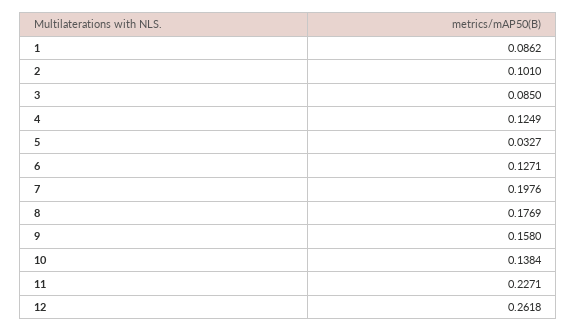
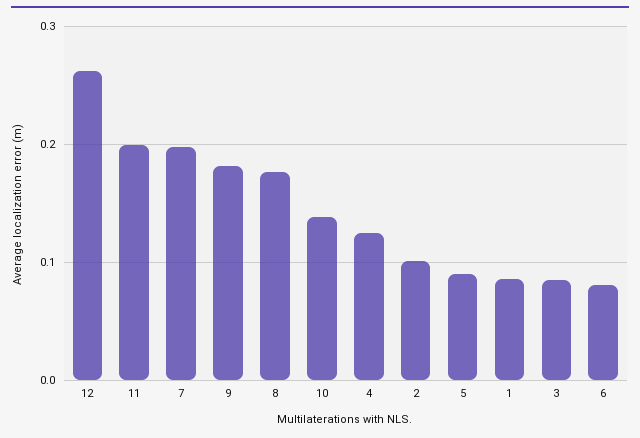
5: 0.0327 -> 0.09
6: 0.1271 -> 0.08
9: 0.158 -> 0.18
11: 0.2271 -> 0.2

